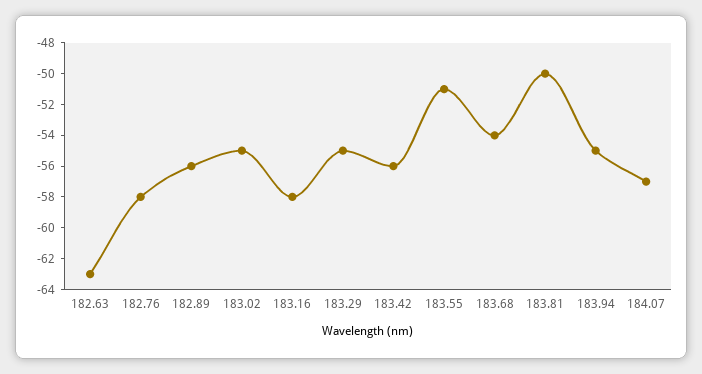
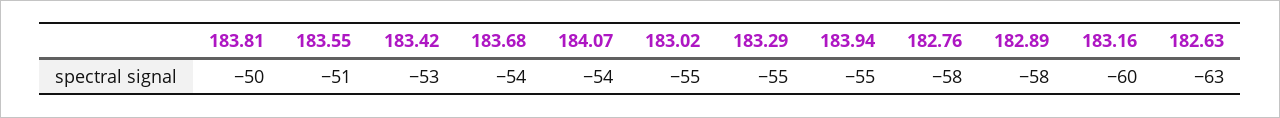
182.89: -56 -> -58
183.16: -58 -> -60
183.42: -56 -> -53
184.07: -57 -> -54

